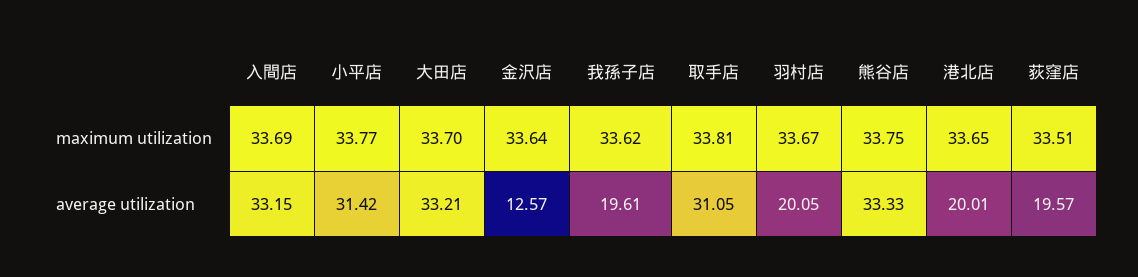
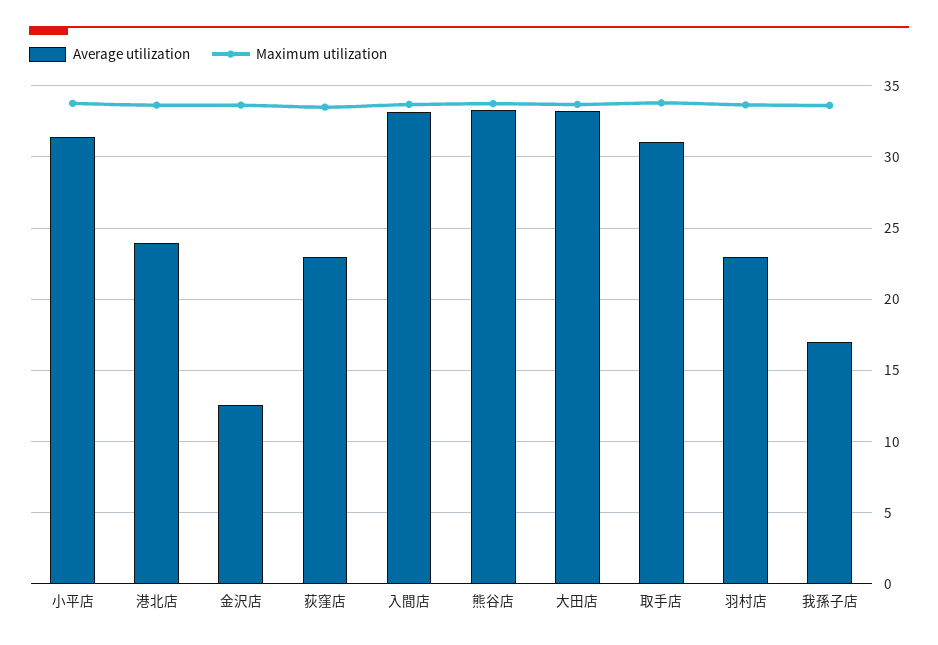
average utilization, 我孫子店: 19.61 -> 17
average utilization, 羽村店: 20.05 -> 23
average utilization, 港北店: 20.01 -> 24
average utilization, 荻窪店: 19.57 -> 23

